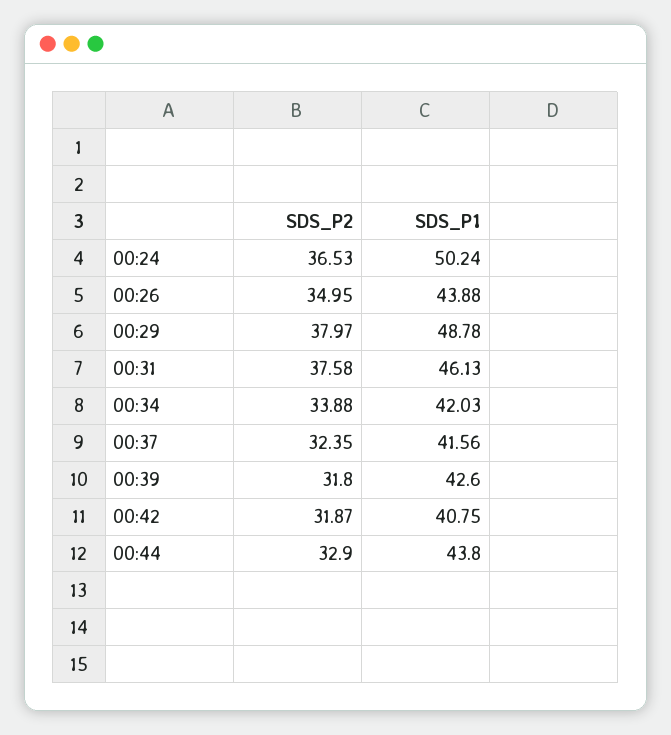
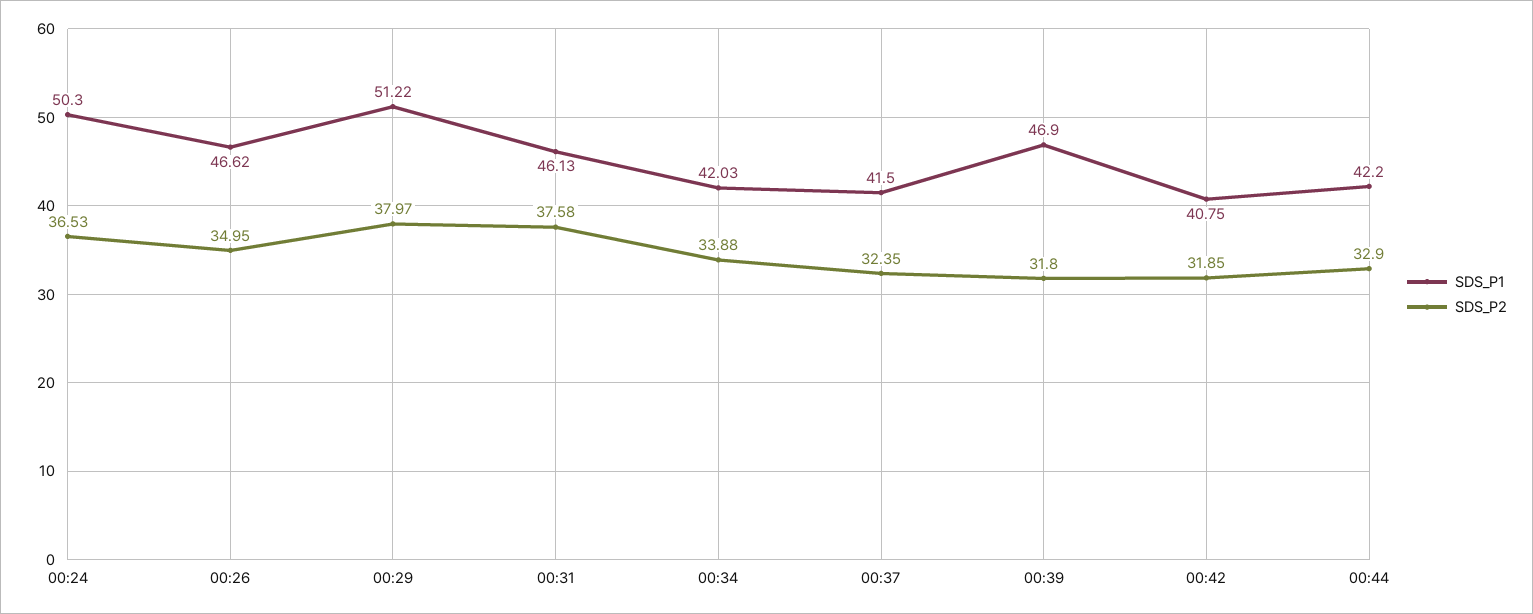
SDS_P1, 00:24: 50.24 -> 50.3
SDS_P1, 00:26: 43.88 -> 46.62
SDS_P1, 00:29: 48.78 -> 51.22
SDS_P1, 00:37: 41.56 -> 41.5
SDS_P1, 00:39: 42.6 -> 46.9
SDS_P2, 00:42: 31.87 -> 31.85
SDS_P1, 00:44: 43.8 -> 42.2

